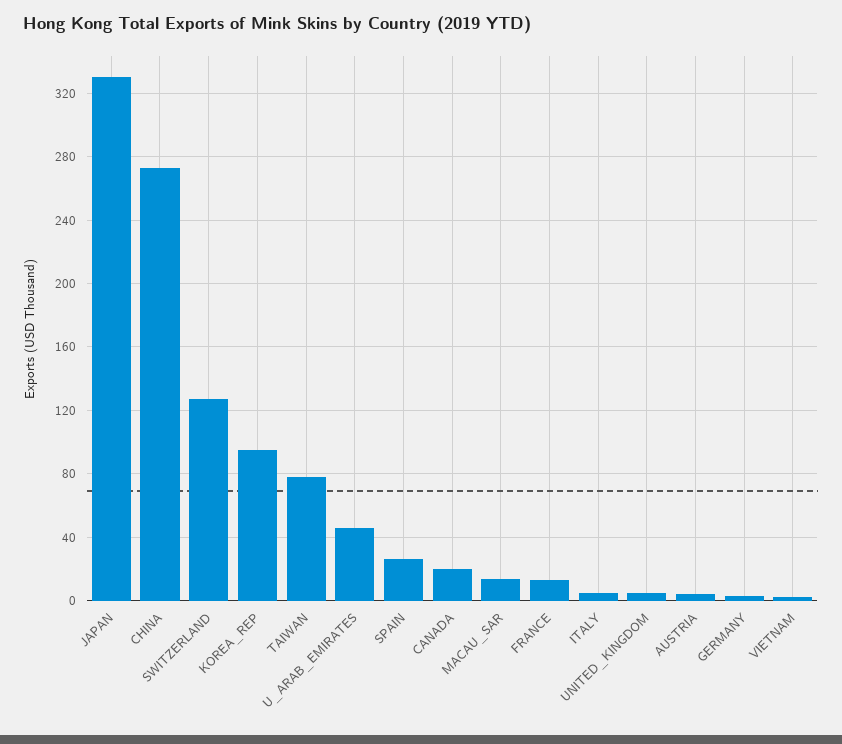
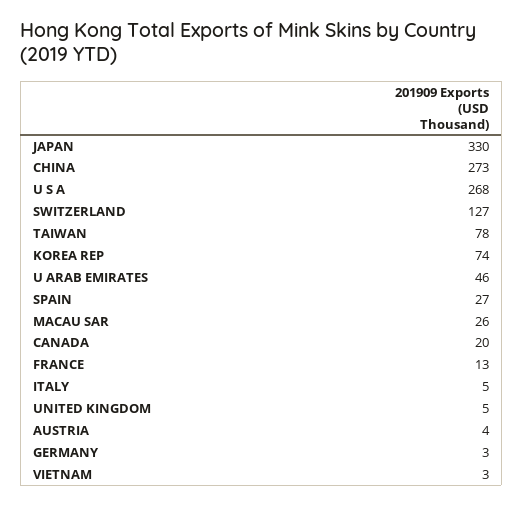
KOREA_REP: 95 -> 74
MACAU_SAR: 15 -> 26
U S A: none -> 268

